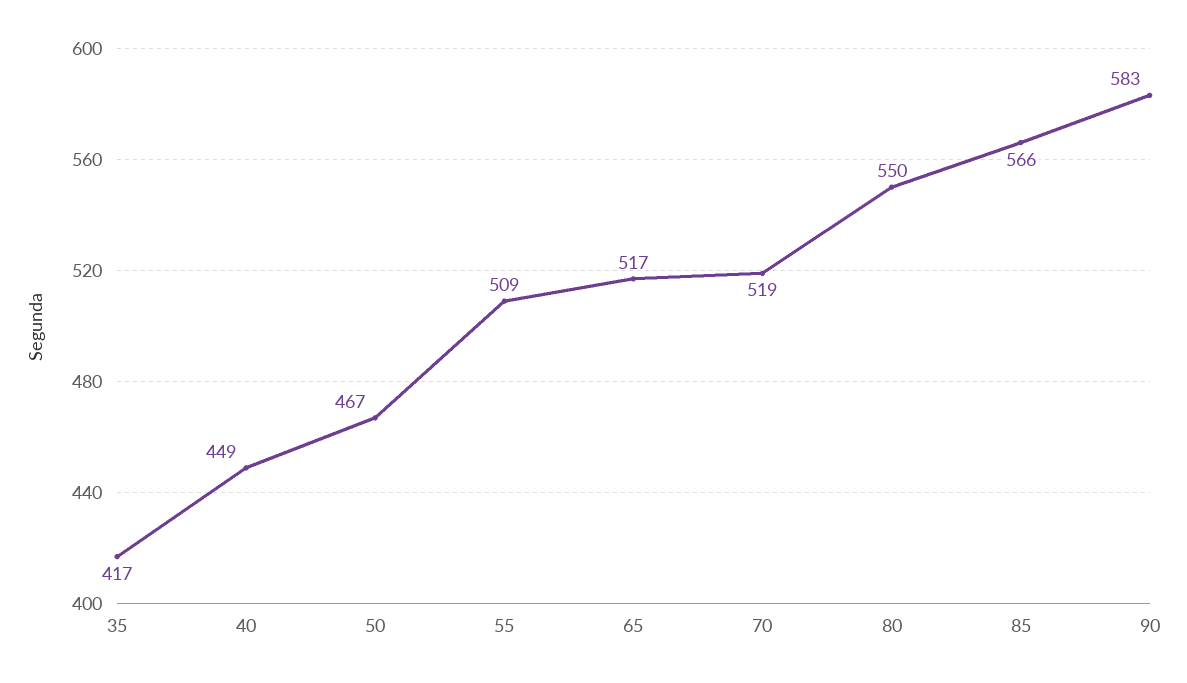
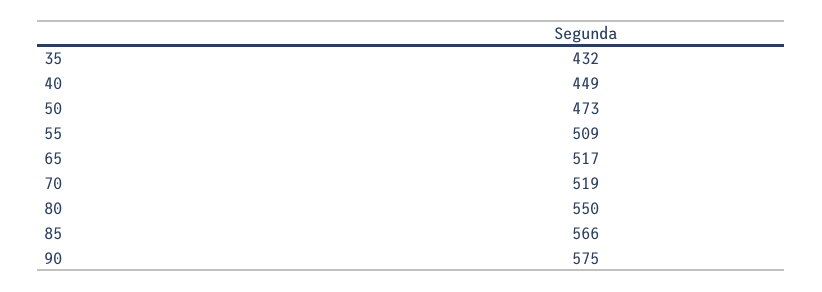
35: 417 -> 432
50: 467 -> 473
90: 583 -> 575

